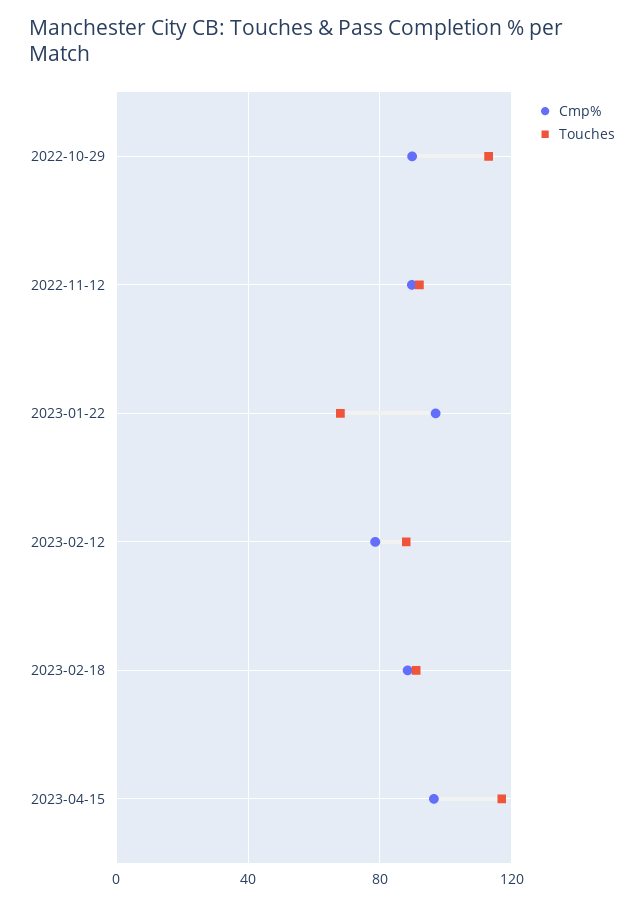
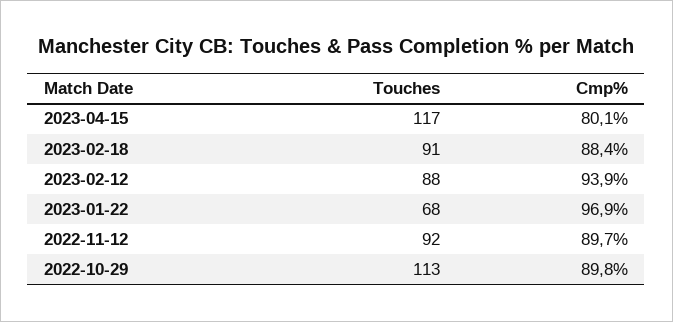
Cmp%, 2023-02-12: 80 -> 93.9
Cmp%, 2023-04-15: 95 -> 80.1

